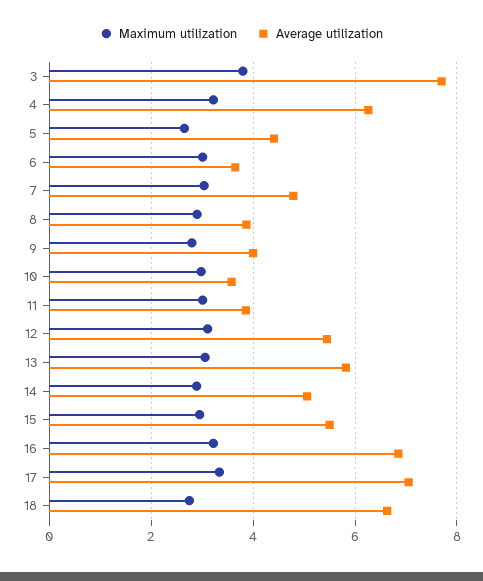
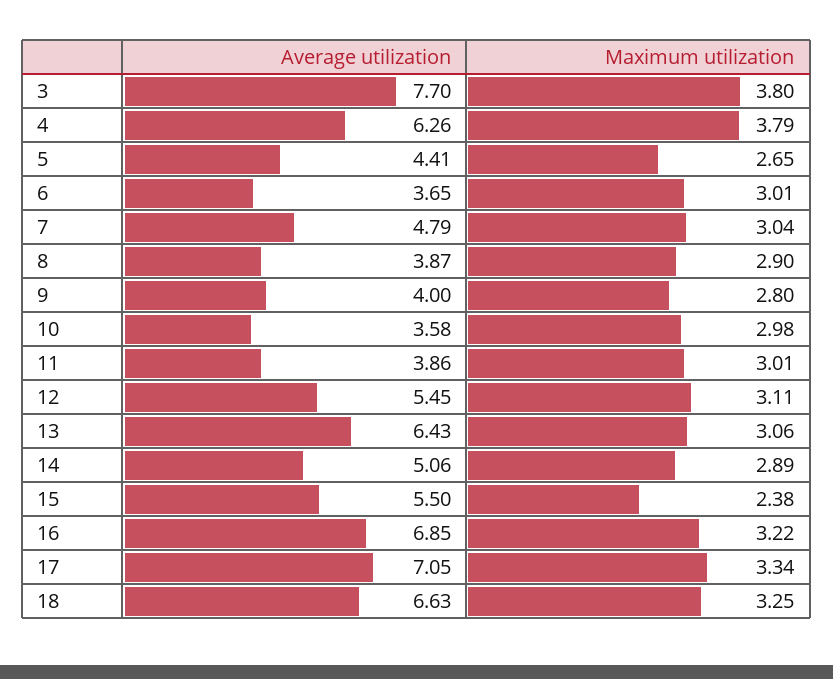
Maximum utilization, 4: 3.2 -> 3.79
Average utilization, 13: 5.8 -> 6.43
Maximum utilization, 15: 3 -> 2.38
Maximum utilization, 18: 2.8 -> 3.25

